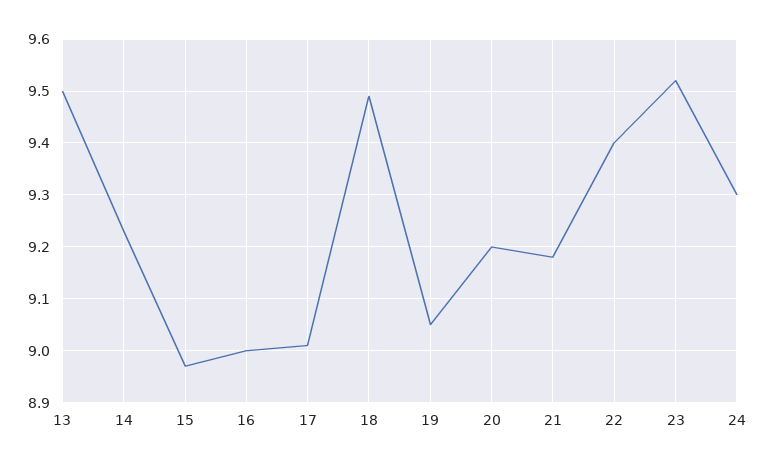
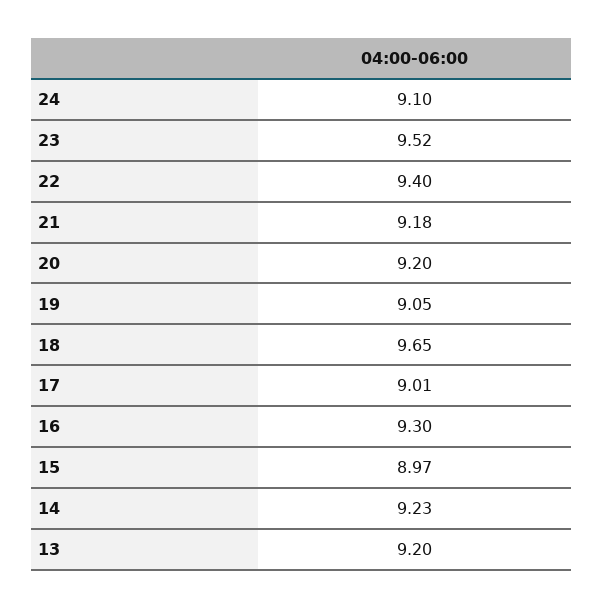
13: 9.5 -> 9.2
16: 9 -> 9.3
18: 9.5 -> 9.65
24: 9.3 -> 9.1

